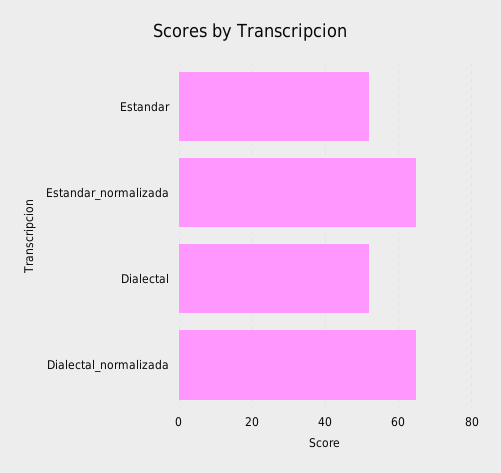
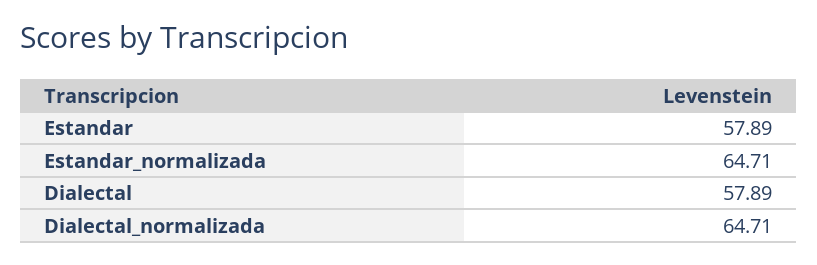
Estandar: 52 -> 57.89
Dialectal: 52 -> 57.89

